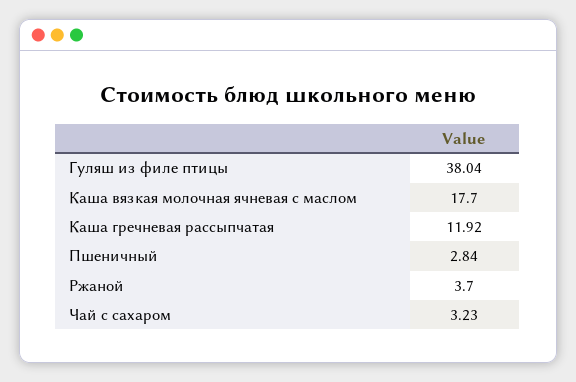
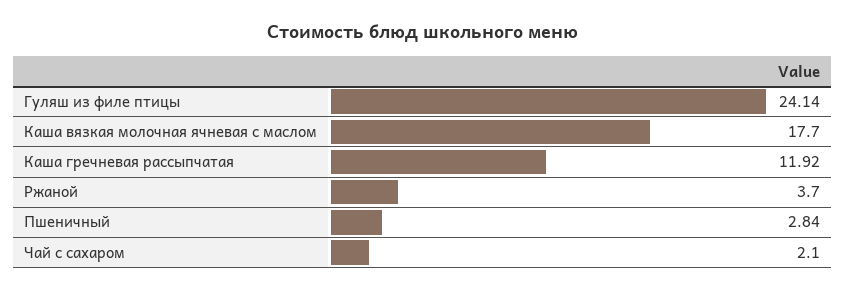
Гуляш из филе птицы: 38.04 -> 24.14
Чай с сахаром: 3.23 -> 2.1

